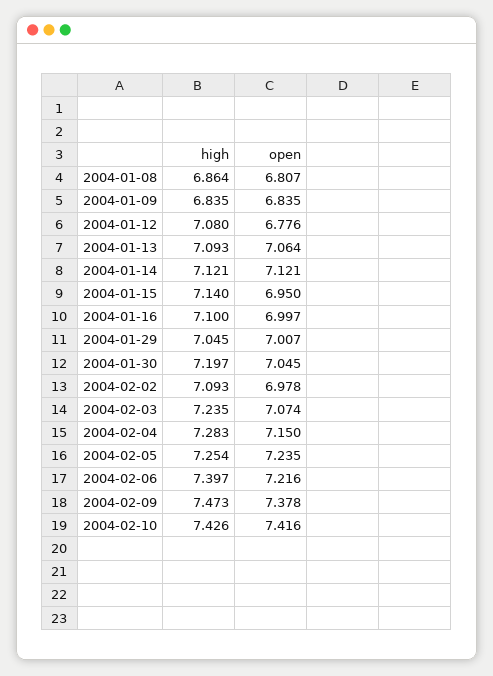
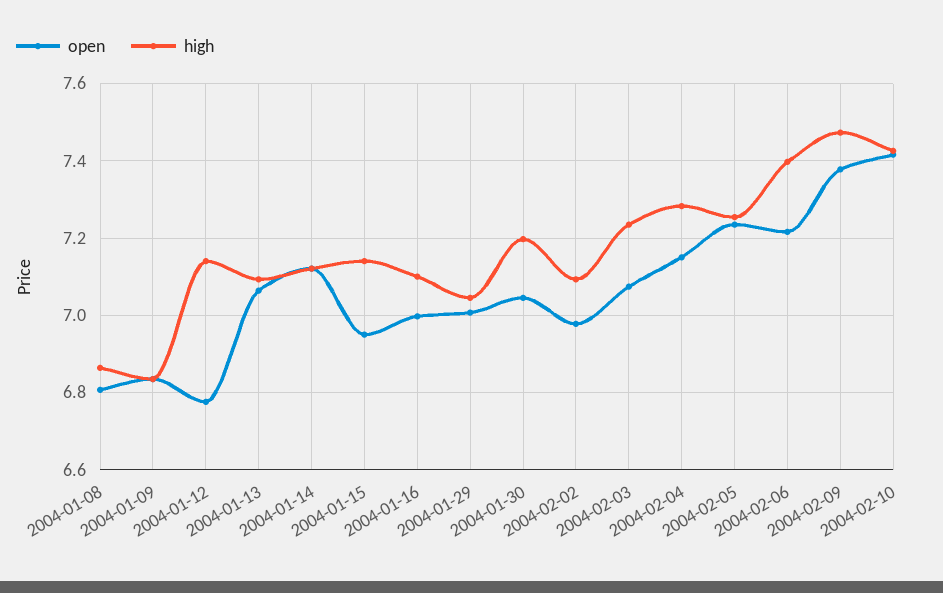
high, 2004-01-12: 7.08 -> 7.14

